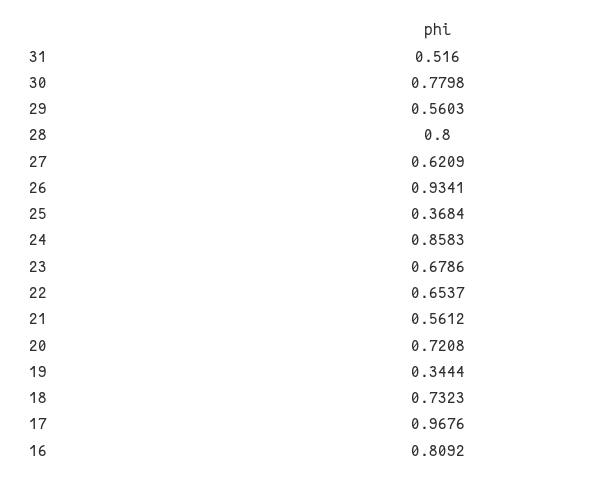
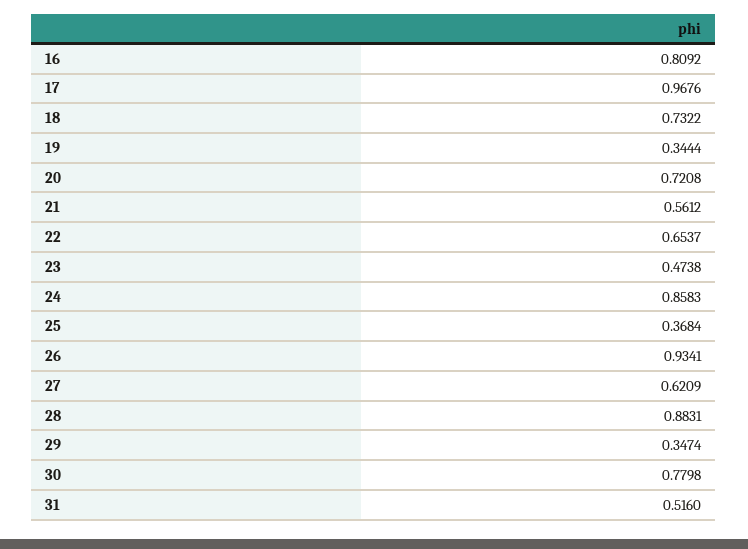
29: 0.5603 -> 0.3474
28: 0.8 -> 0.8831
23: 0.6786 -> 0.4738
18: 0.7323 -> 0.7322

